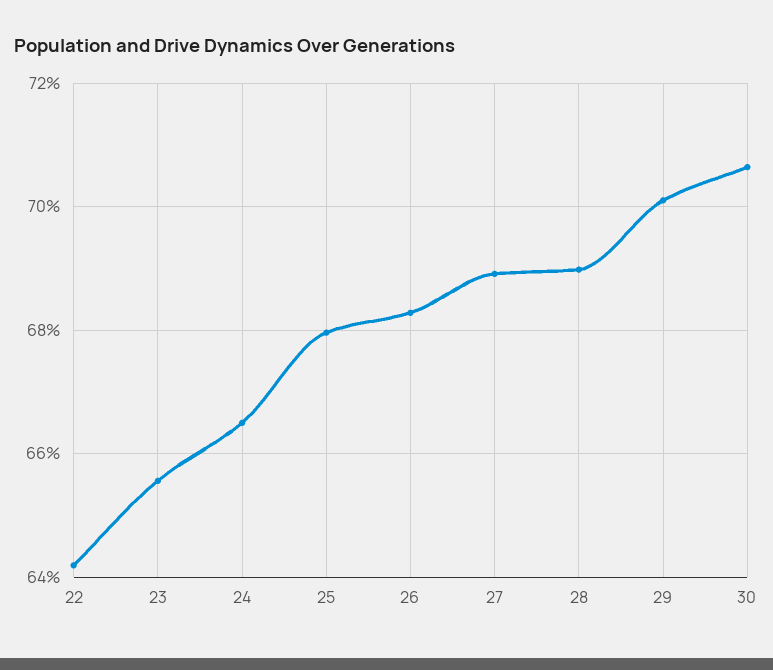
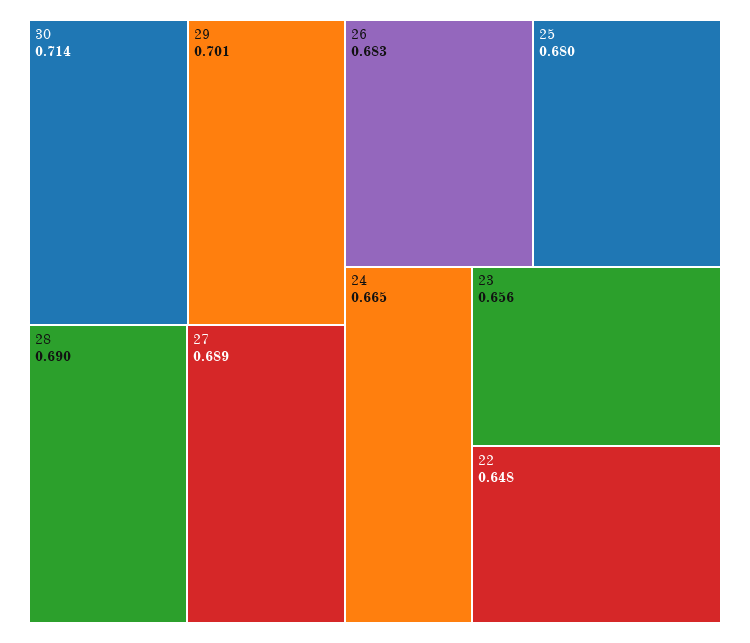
22: 0.642 -> 0.648
30: 0.706 -> 0.714

